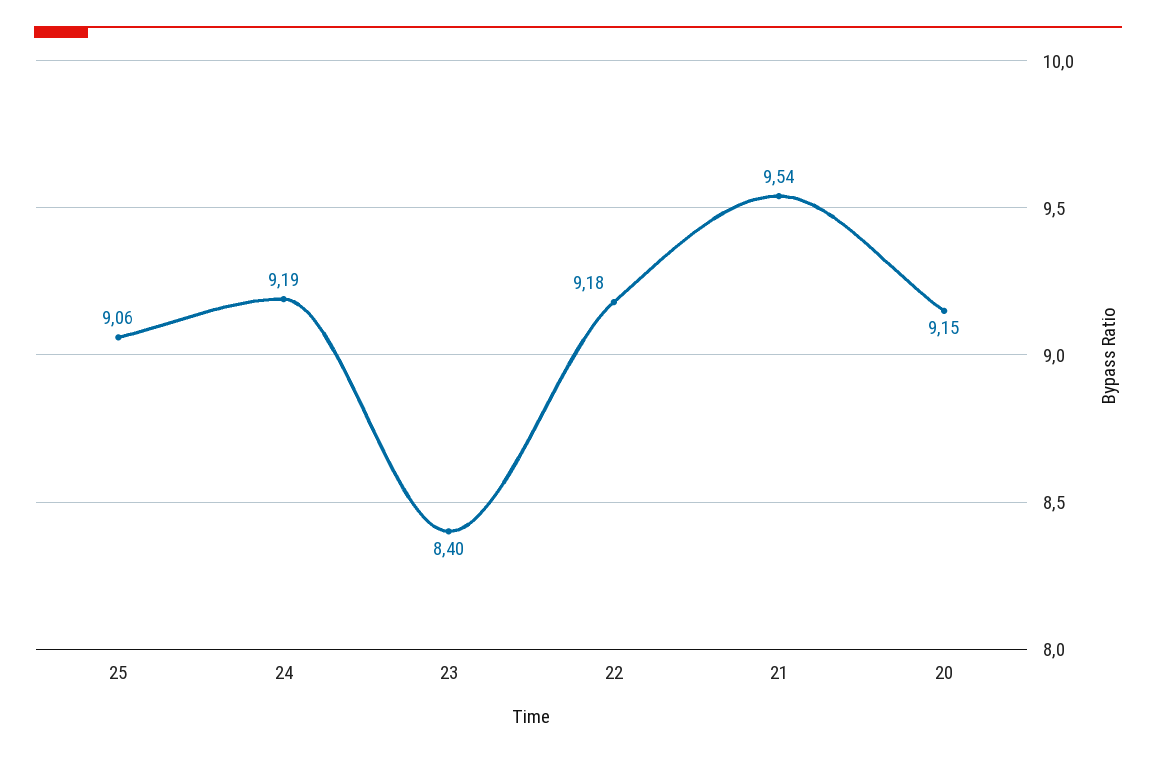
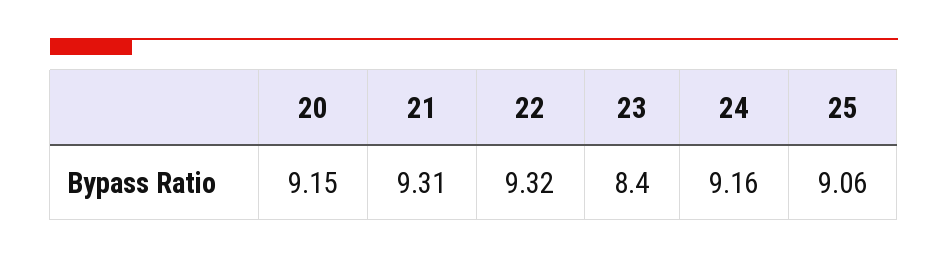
24: 9.19 -> 9.16
22: 9.18 -> 9.32
21: 9.54 -> 9.31

